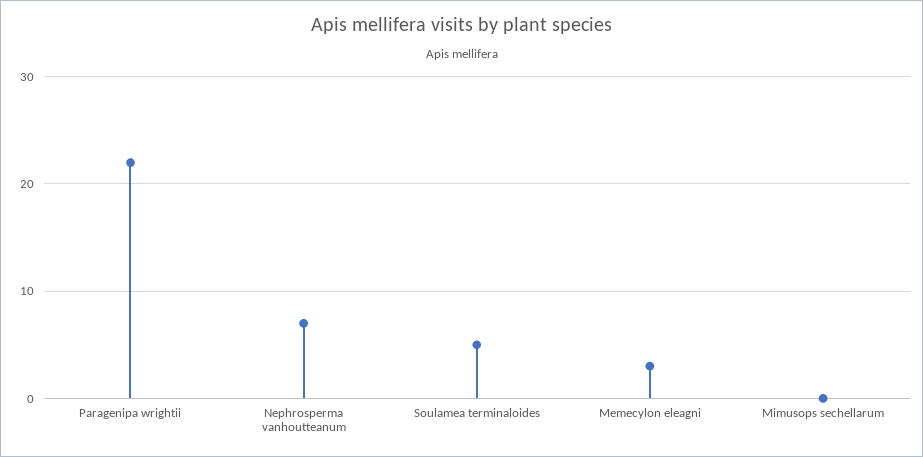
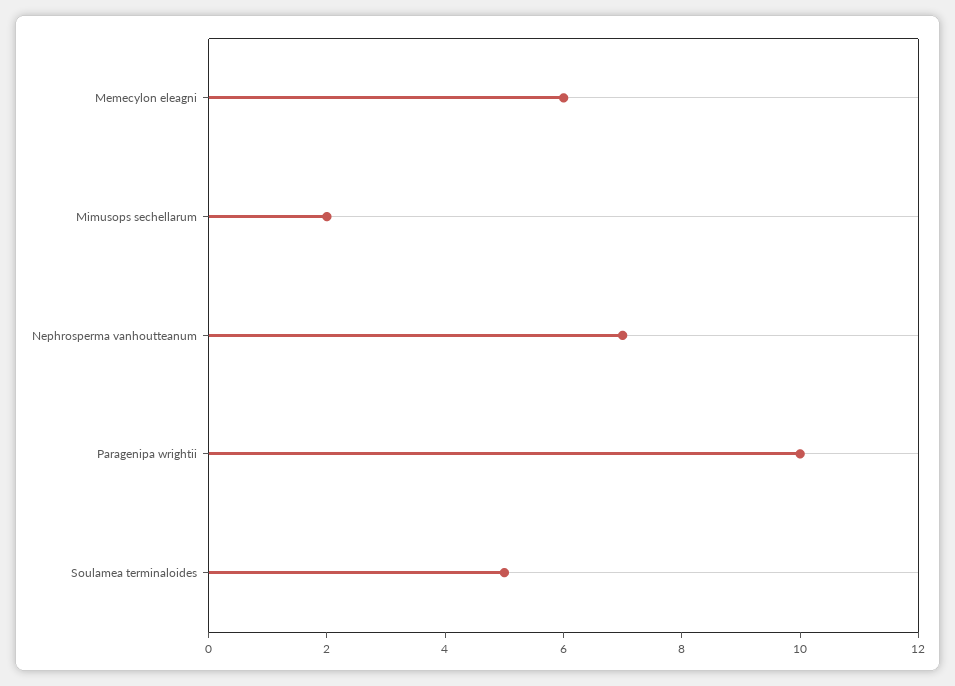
Paragenipa wrightii: 22 -> 10
Memecylon eleagni: 3 -> 6
Mimusops sechellarum: 0 -> 2

